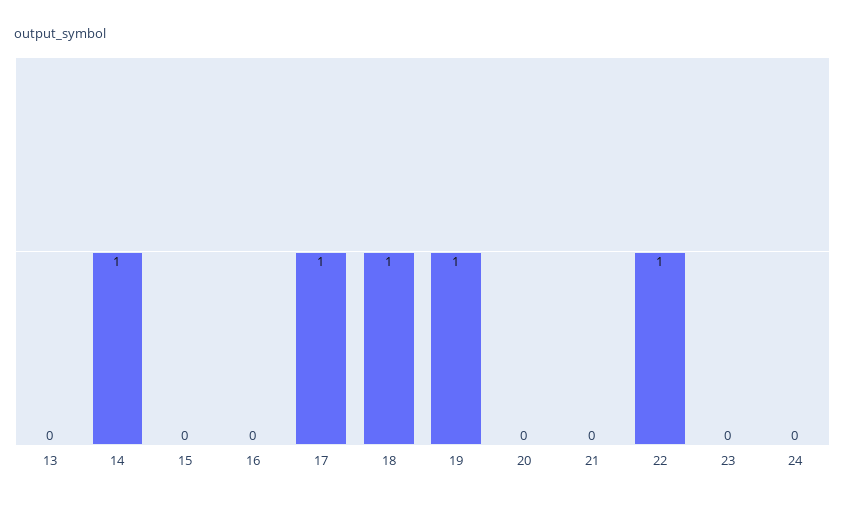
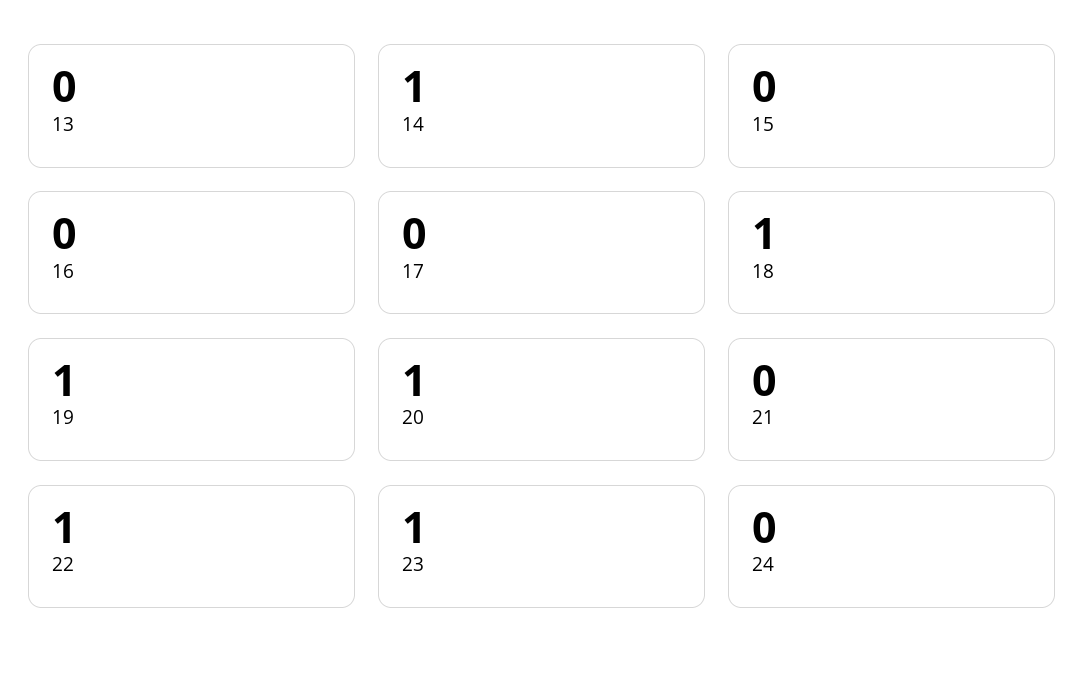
17: 1 -> 0
20: 0 -> 1
23: 0 -> 1

